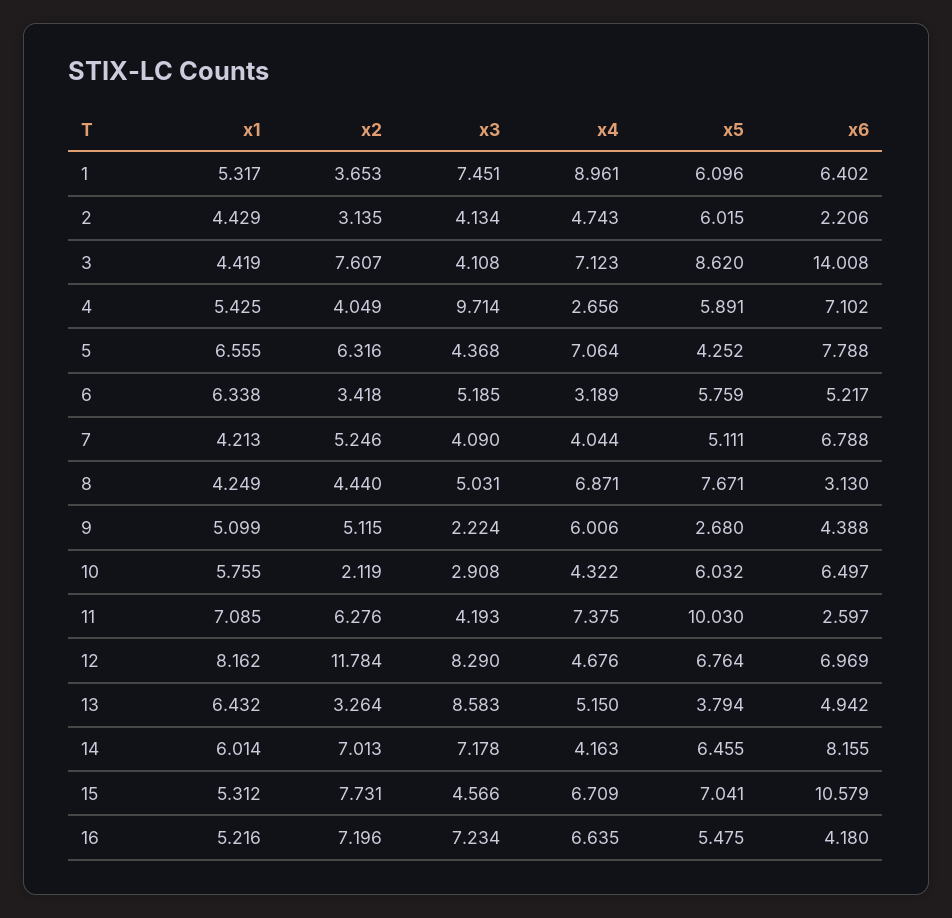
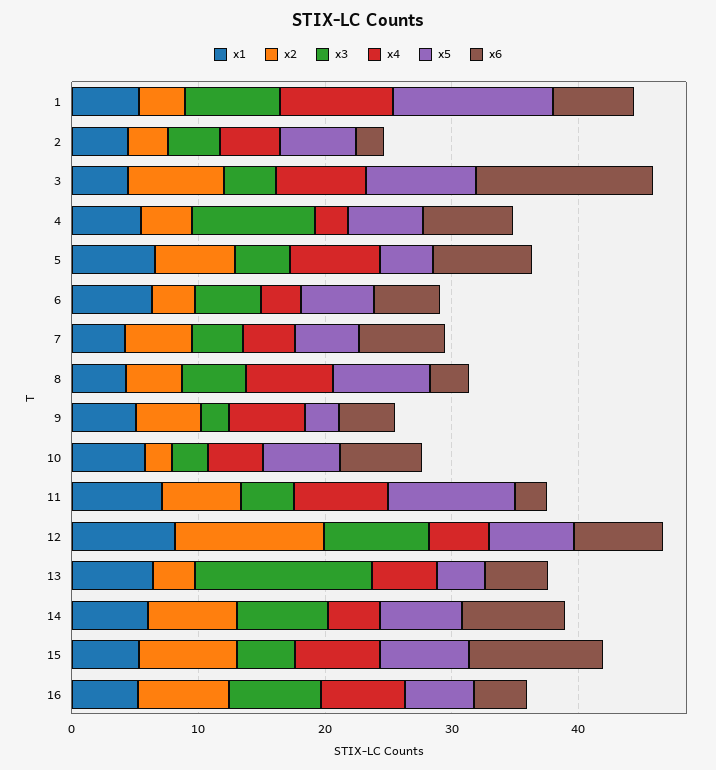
x5, 1: 6.096 -> 12
x3, 13: 8.583 -> 14

